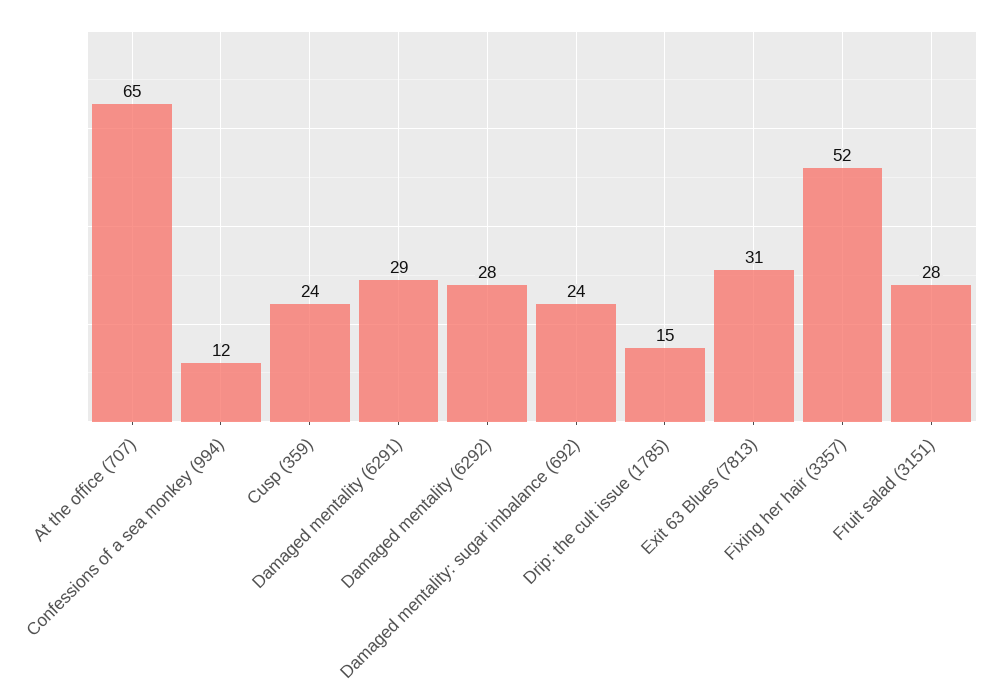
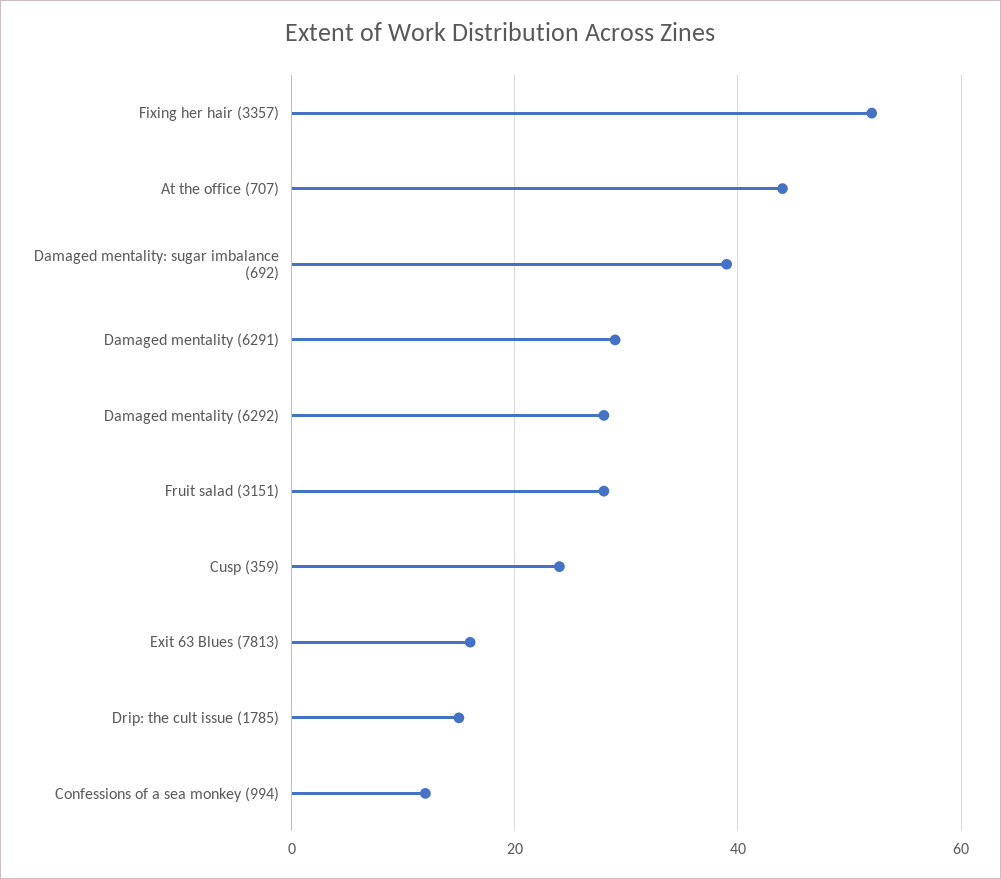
At the office (707): 65 -> 45
Damaged mentality: sugar imbalance (692): 24 -> 40
Exit 63 Blues (7813): 31 -> 15

